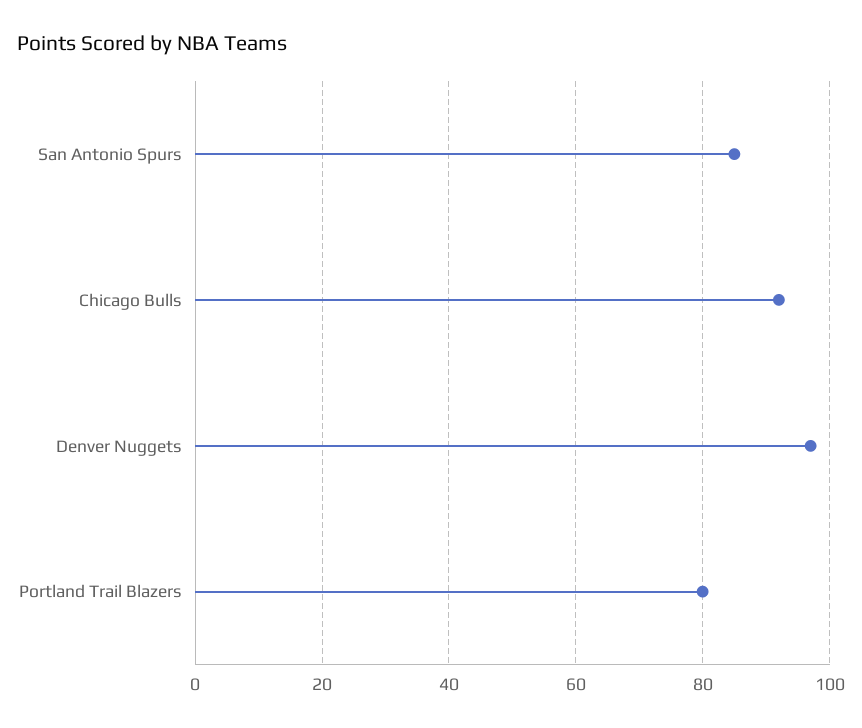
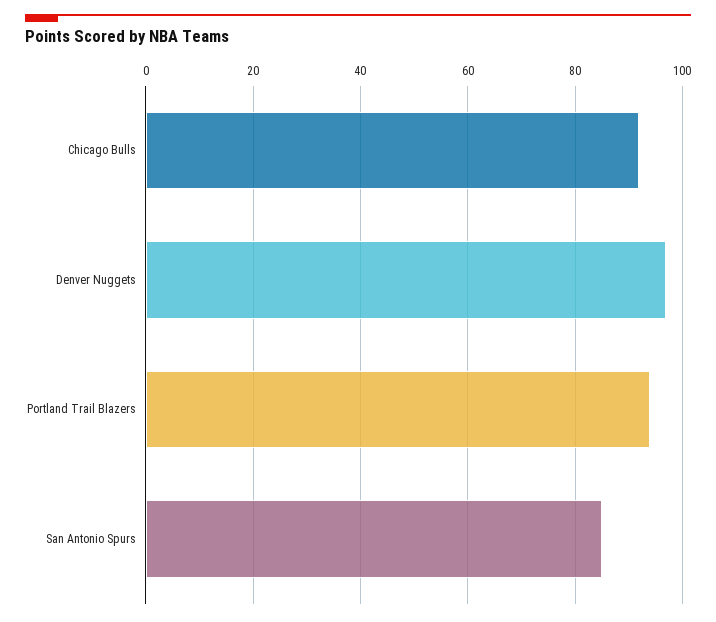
Portland Trail Blazers: 80 -> 95

